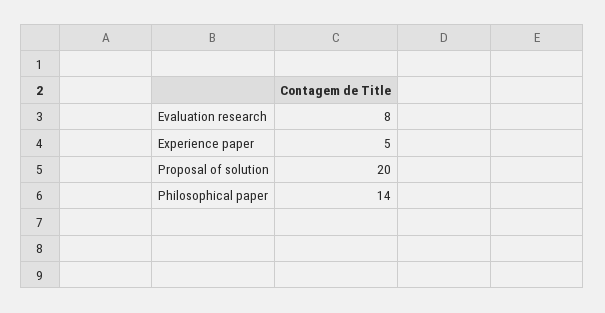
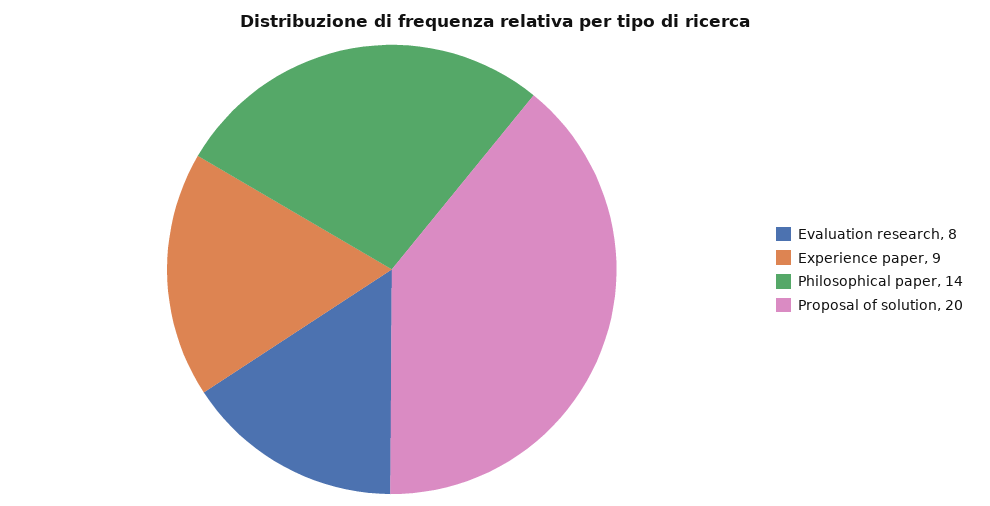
Experience paper: 5 -> 9

